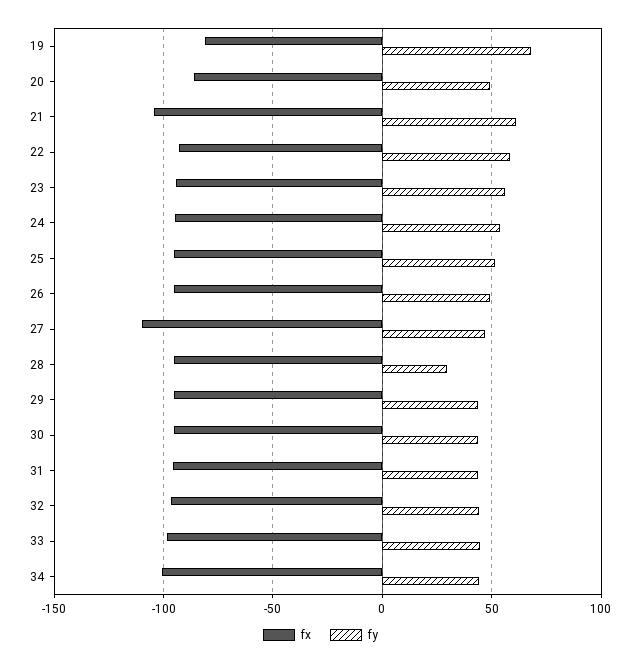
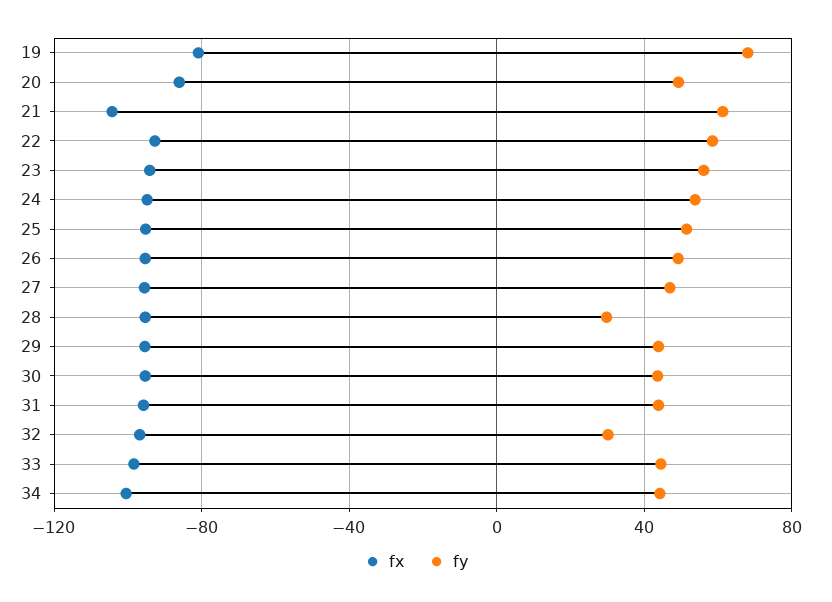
fx, 27: -110 -> -95
fy, 32: 45 -> 30

